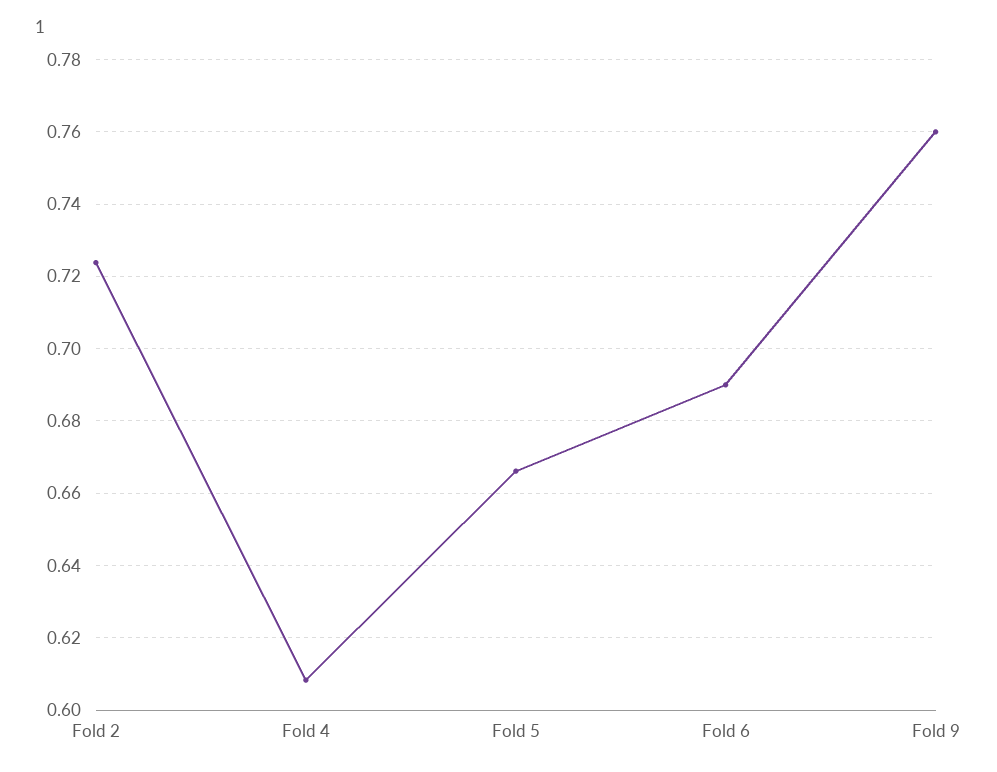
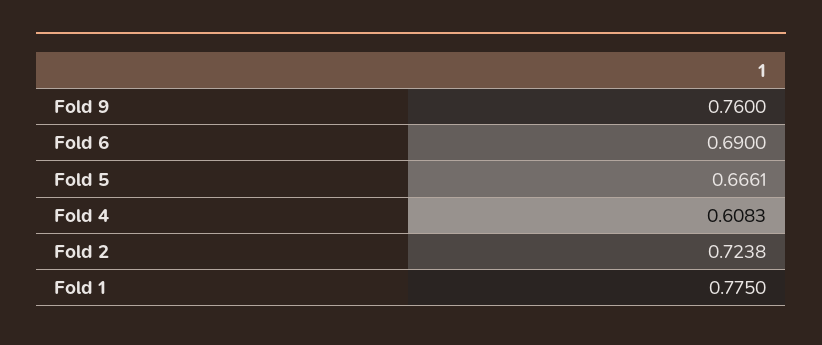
Fold 1: none -> 0.775

